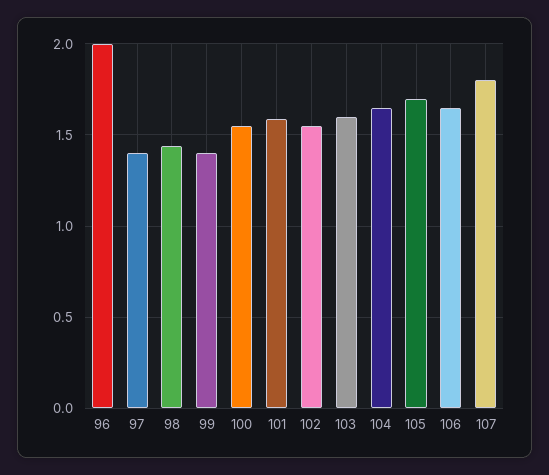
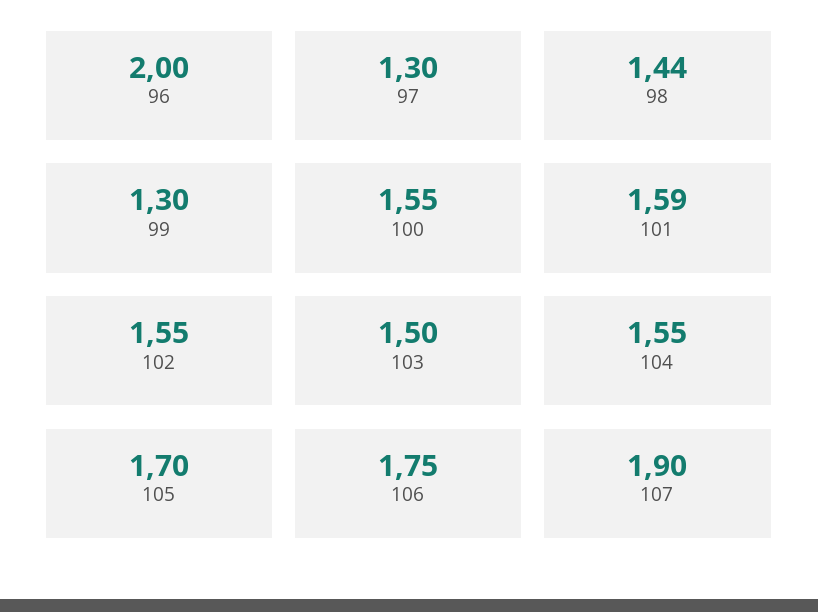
97: 1.4 -> 1.3
99: 1.4 -> 1.3
103: 1.6 -> 1.5
104: 1.65 -> 1.55
106: 1.65 -> 1.75
107: 1.8 -> 1.9

